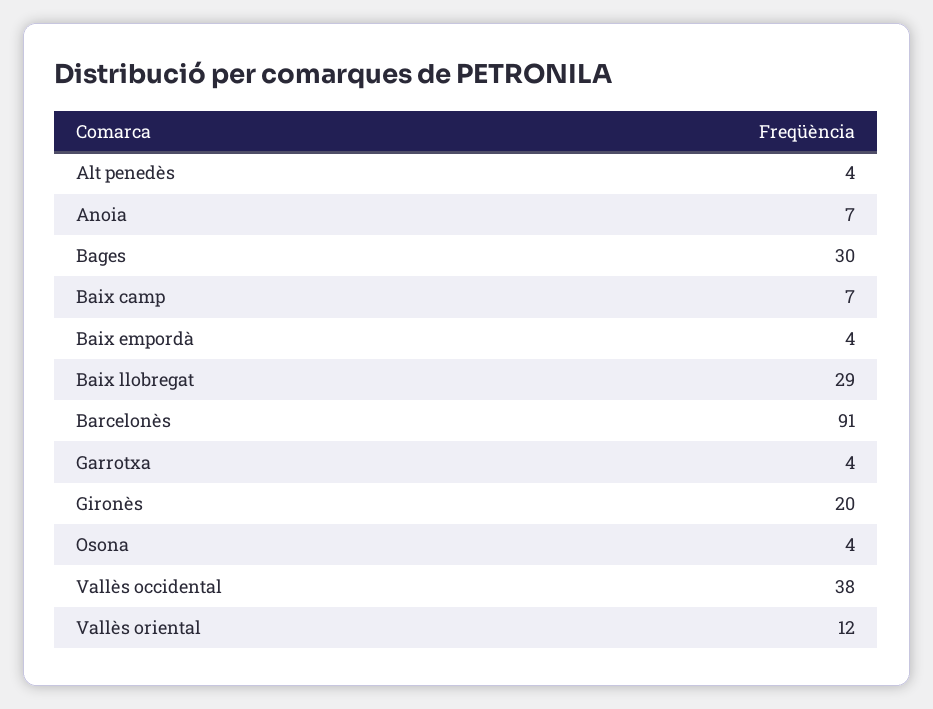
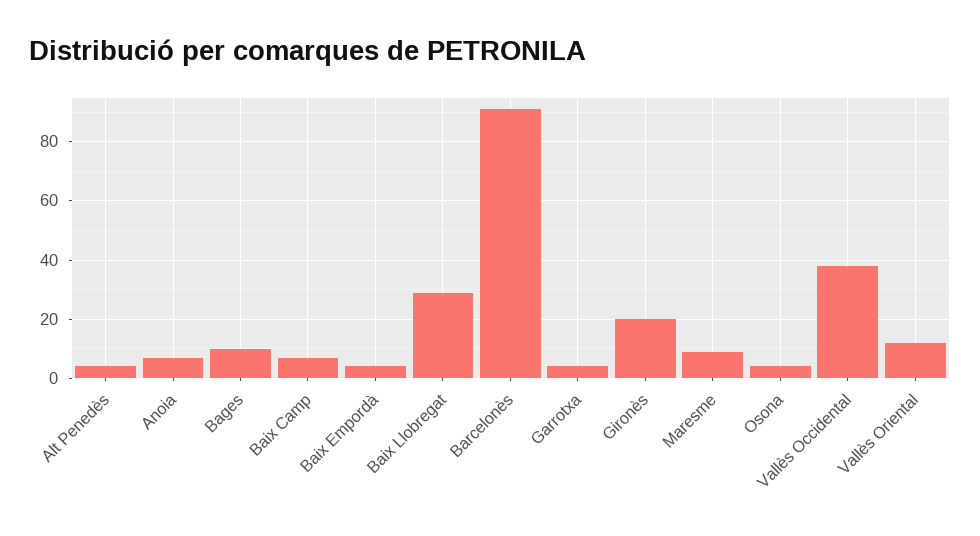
Bages: 30 -> 10
Maresme: none -> 10

